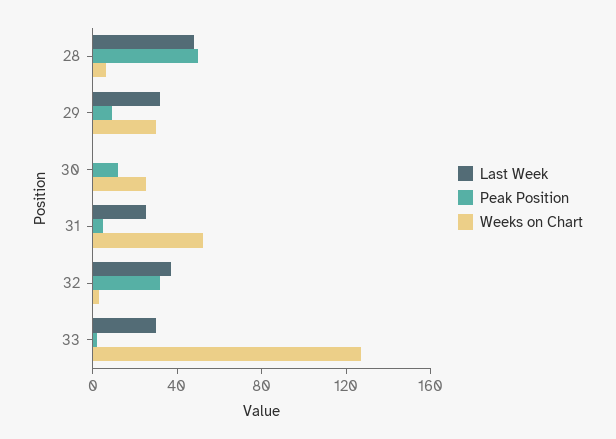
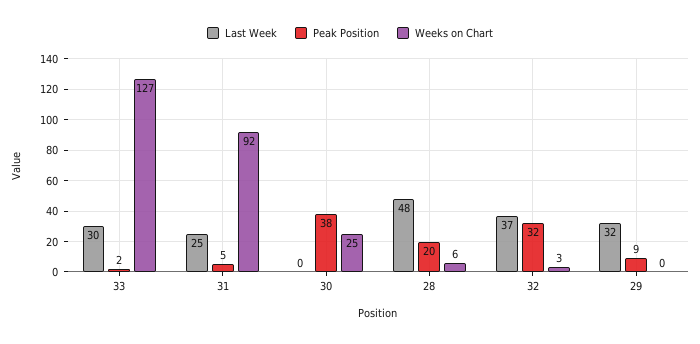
Peak Position, 28: 50 -> 20
Weeks on Chart, 29: 30 -> 0
Peak Position, 30: 10 -> 38
Weeks on Chart, 31: 50 -> 92

